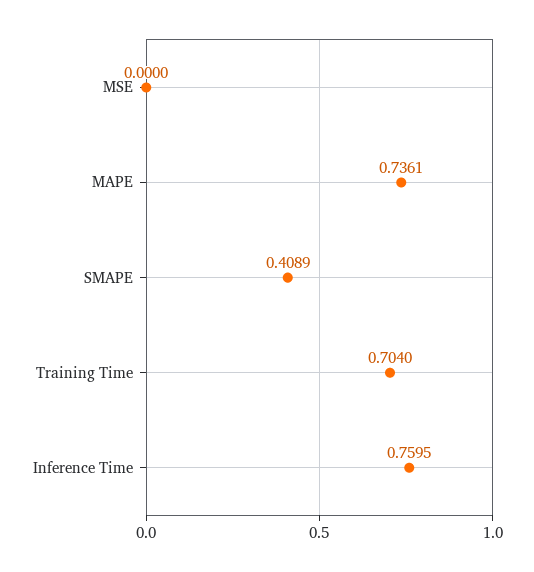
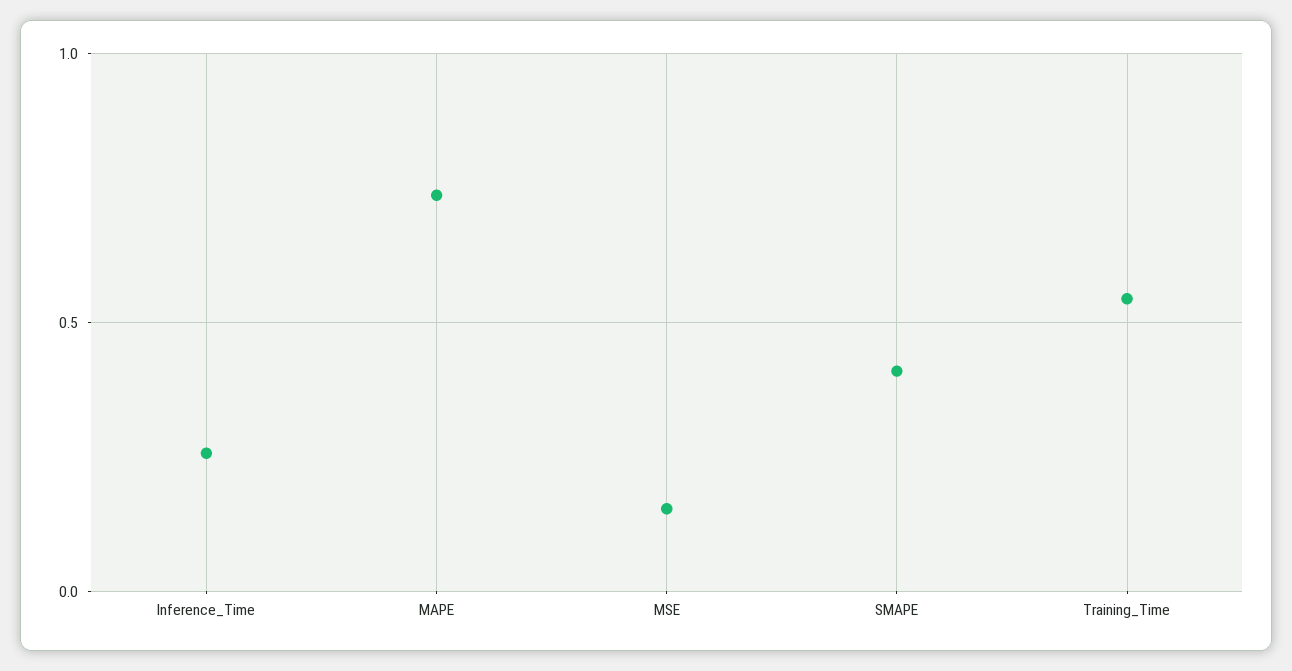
MSE: 0 -> 0.15
Training Time: 0.704 -> 0.55
Inference Time: 0.7595 -> 0.25

